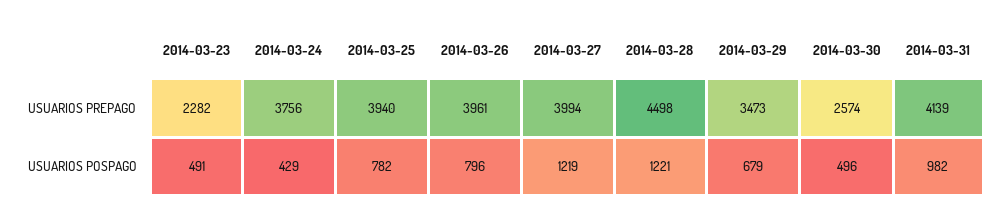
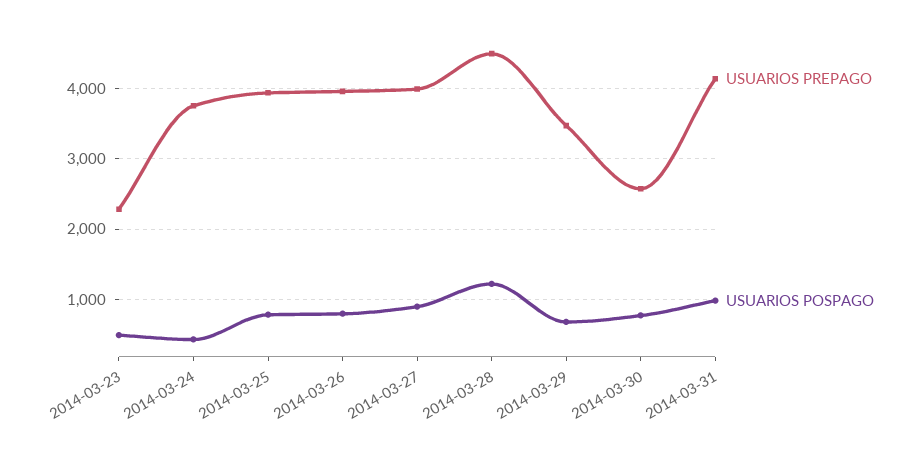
USUARIOS POSPAGO, 2014-03-27: 1219 -> 900
USUARIOS POSPAGO, 2014-03-30: 496 -> 800

